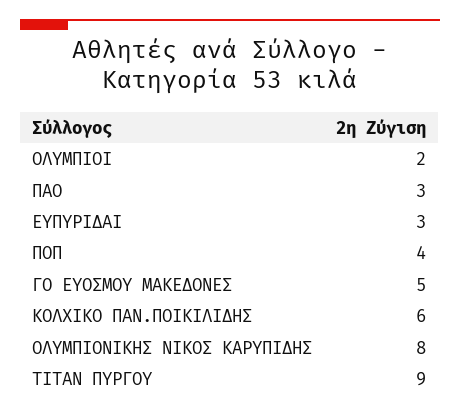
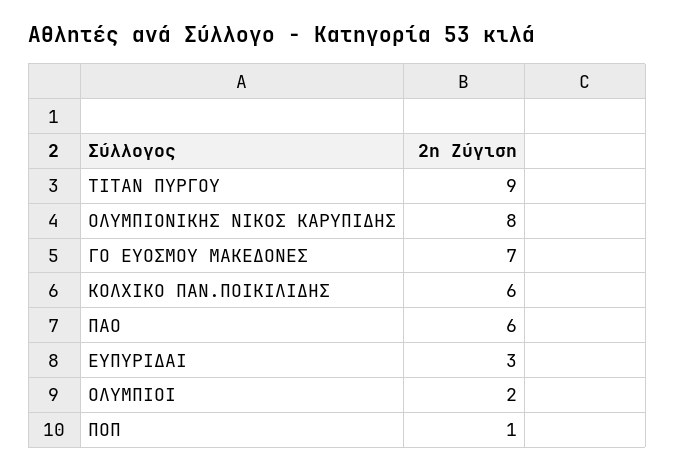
ΠΑΟ: 3 -> 6
ΠΟΠ: 4 -> 1
ΓΟ ΕΥΟΣΜΟΥ ΜΑΚΕΔΟΝΕΣ: 5 -> 7

